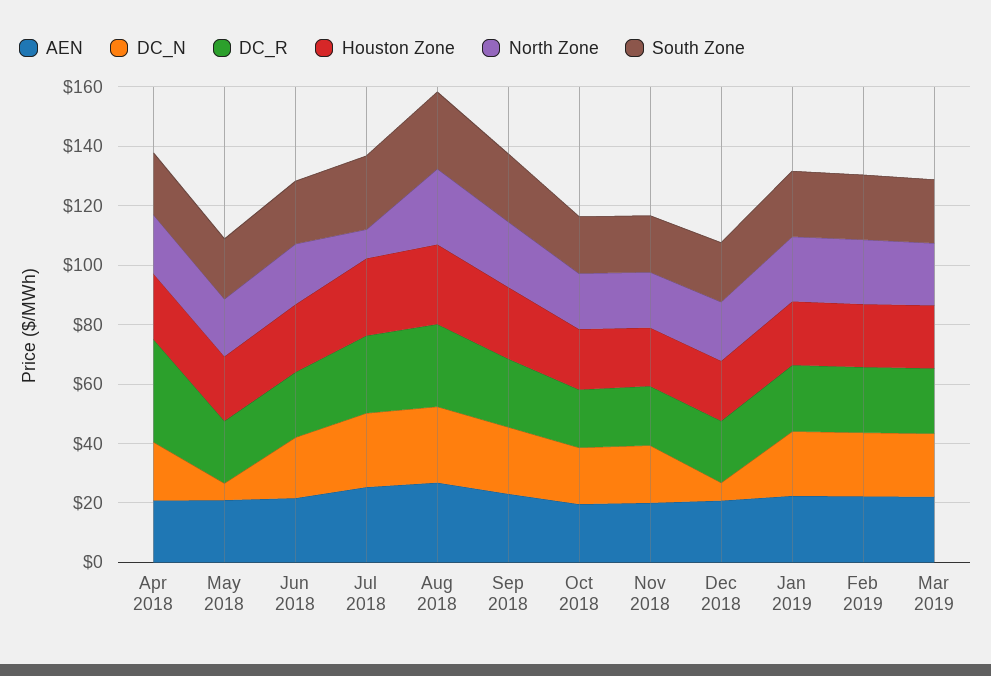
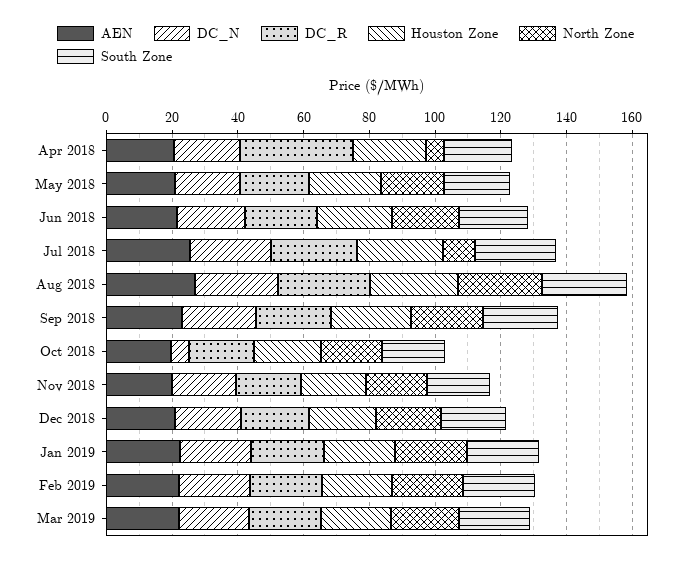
North Zone, Apr 2018: 20 -> 5
DC_N, May 2018: 5 -> 20
DC_N, Oct 2018: 20 -> 5
DC_N, Dec 2018: 5 -> 20

